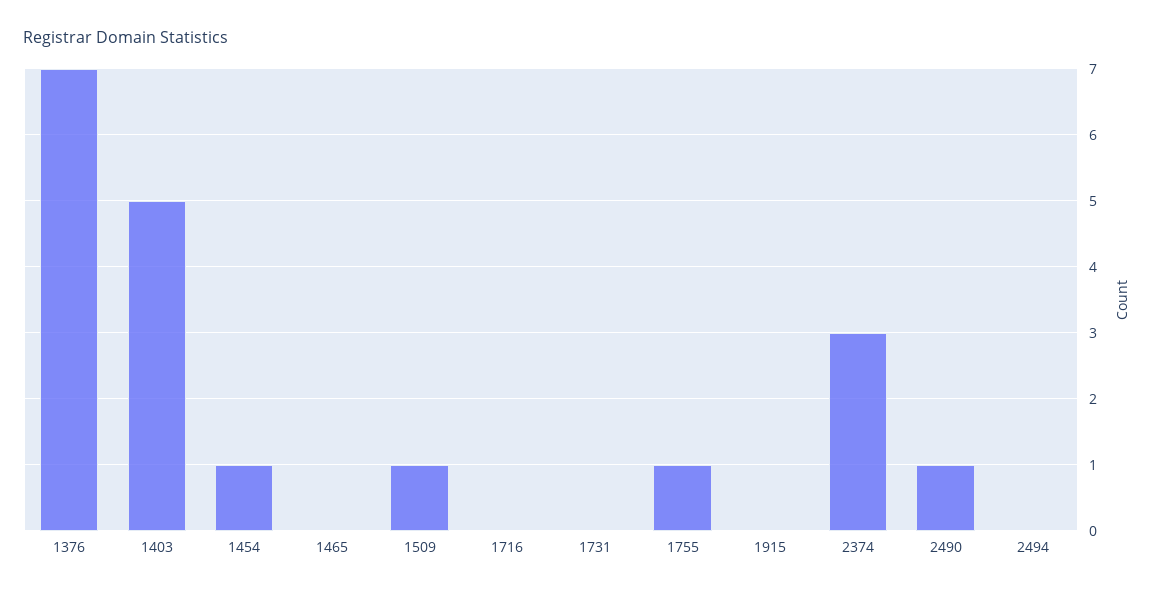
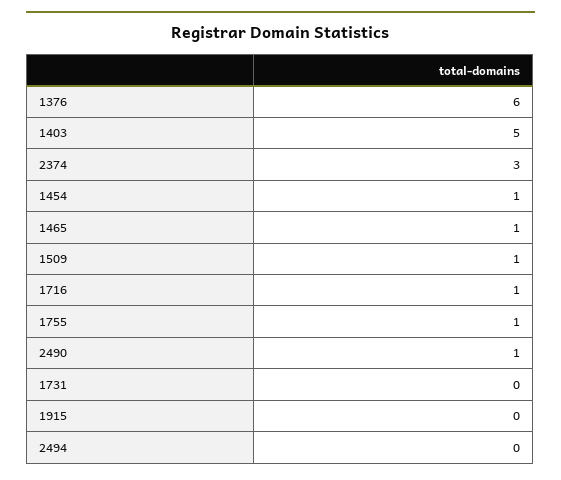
1376: 7 -> 6
1465: 0 -> 1
1716: 0 -> 1

